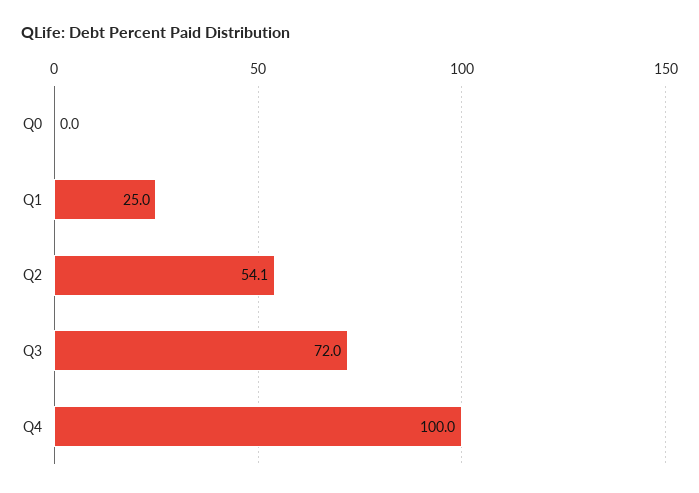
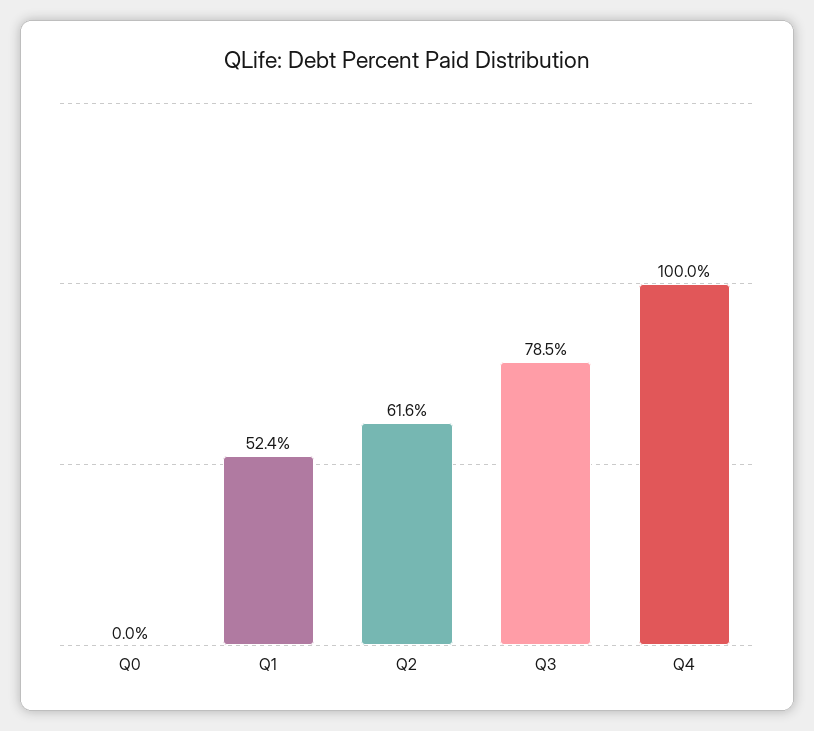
Q1: 25 -> 52.4
Q2: 54.1 -> 61.6
Q3: 72 -> 78.5

